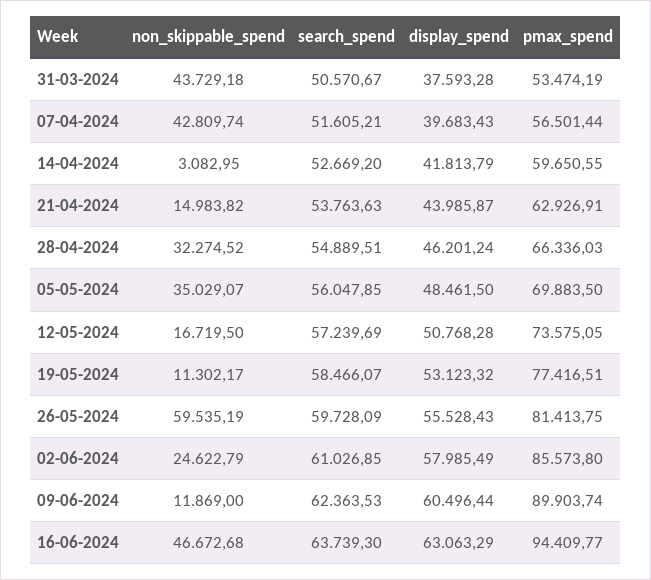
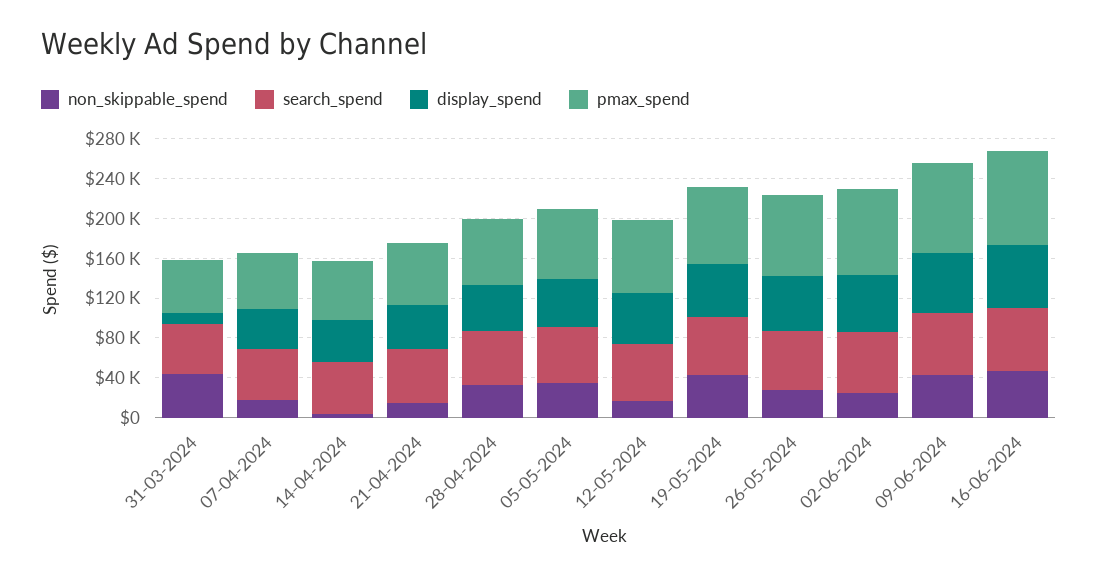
display_spend, 31-03-2024: 37593.28 -> 10000
non_skippable_spend, 07-04-2024: 42809.74 -> 20000
non_skippable_spend, 19-05-2024: 11302.17 -> 40000
non_skippable_spend, 26-05-2024: 59535.19 -> 30000
non_skippable_spend, 09-06-2024: 11869 -> 40000

